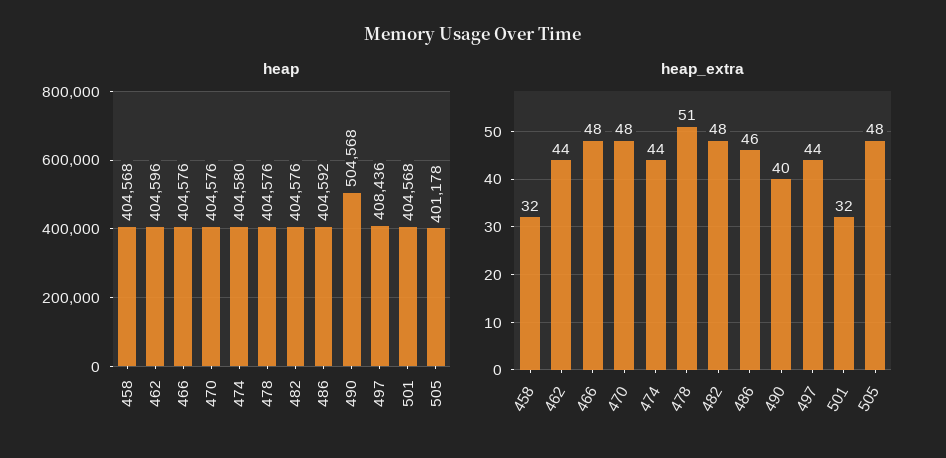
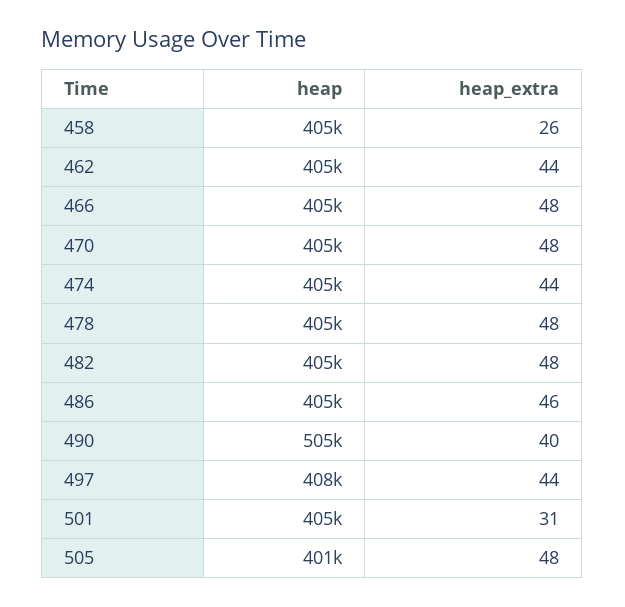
heap_extra, 458: 32 -> 26
heap_extra, 478: 51 -> 48
heap_extra, 501: 32 -> 31

